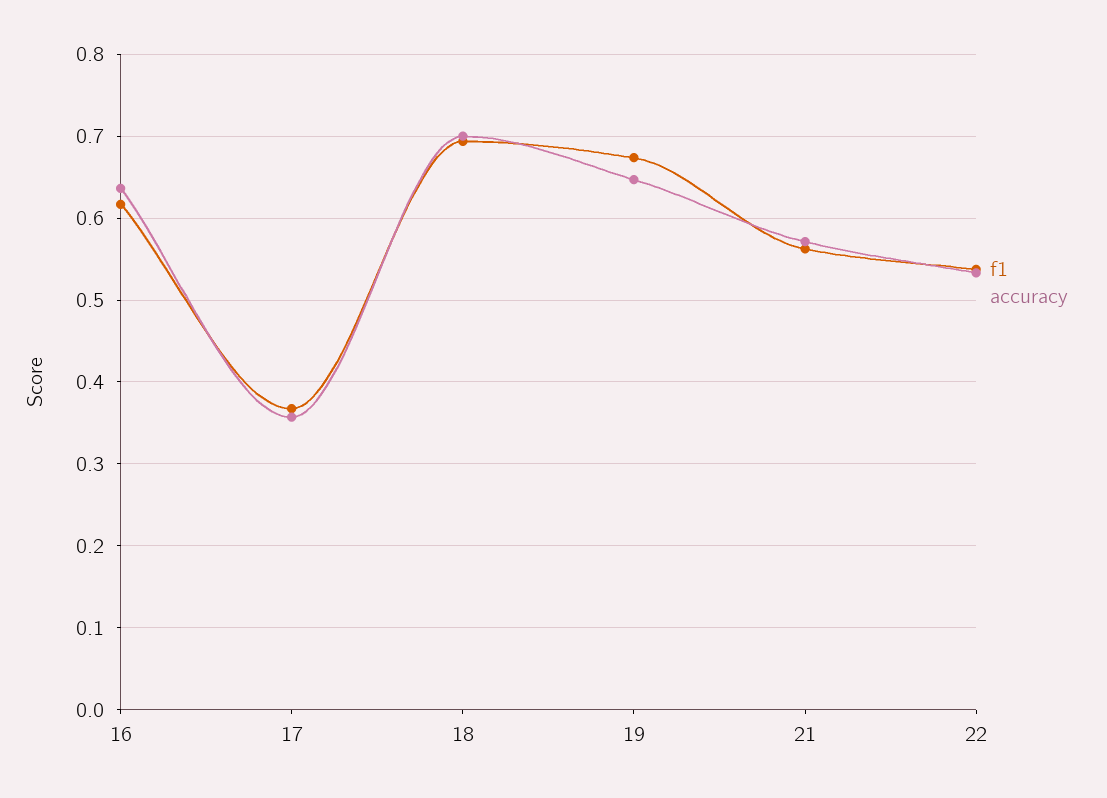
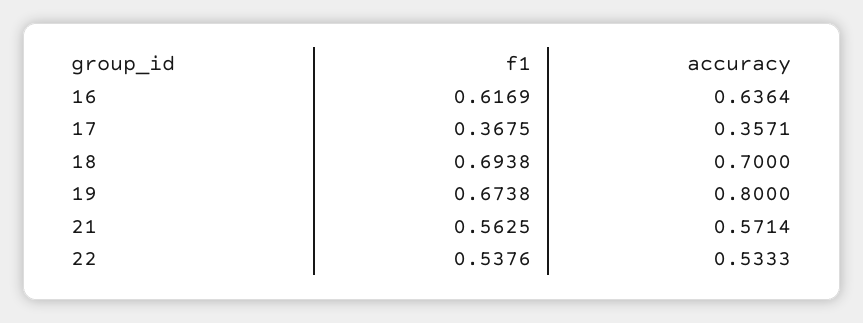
accuracy, 19: 0.65 -> 0.8

